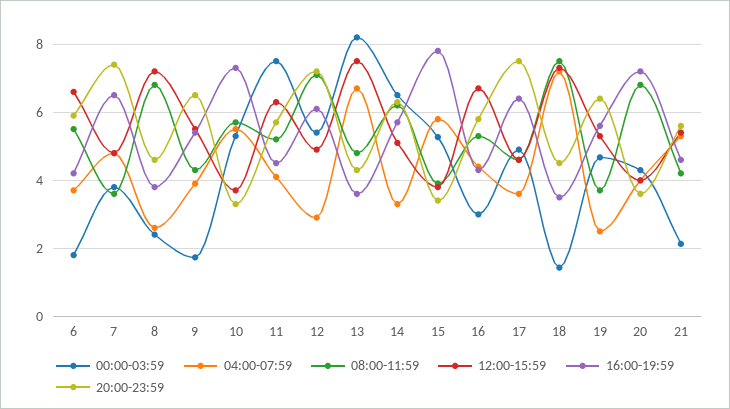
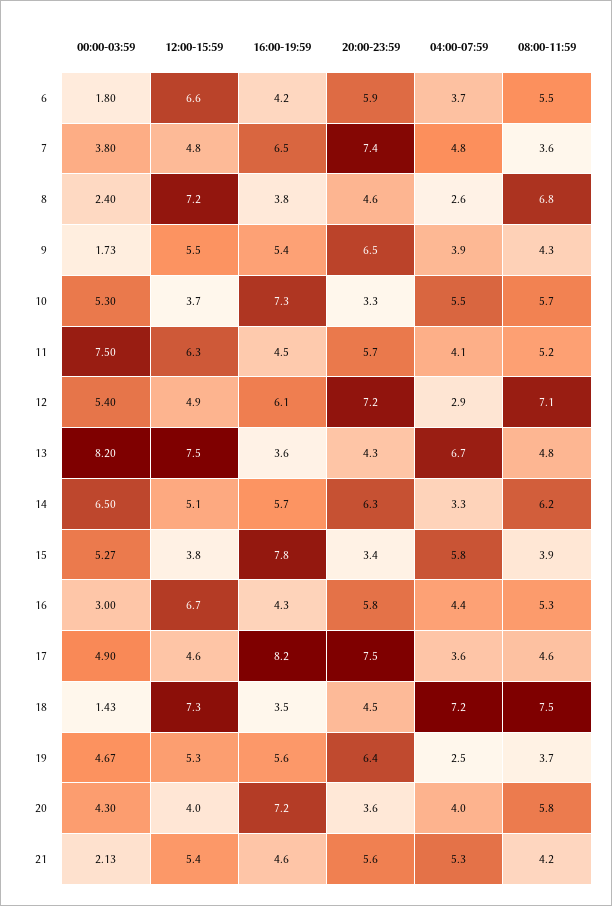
16:00-19:59, 17: 6.4 -> 8.2
08:00-11:59, 20: 6.8 -> 5.8

